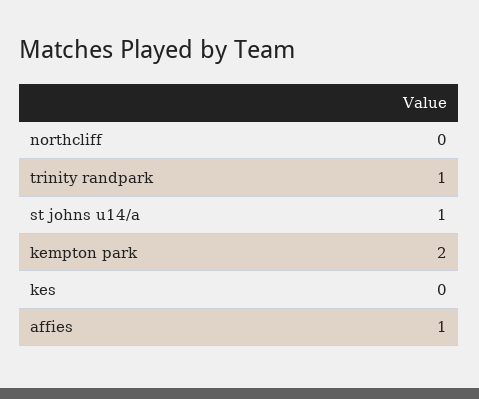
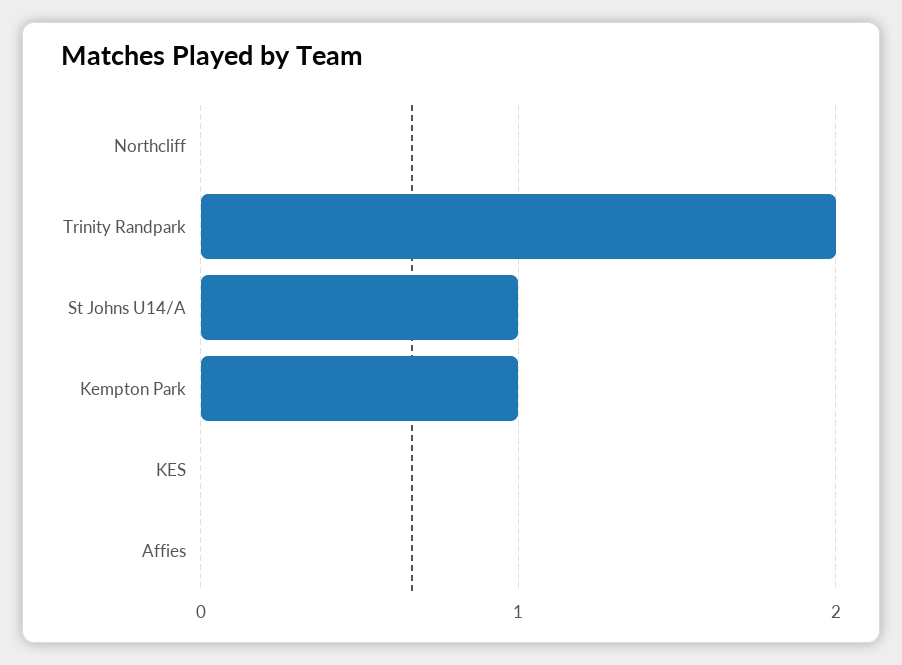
trinity randpark: 1 -> 2
kempton park: 2 -> 1
affies: 1 -> 0

